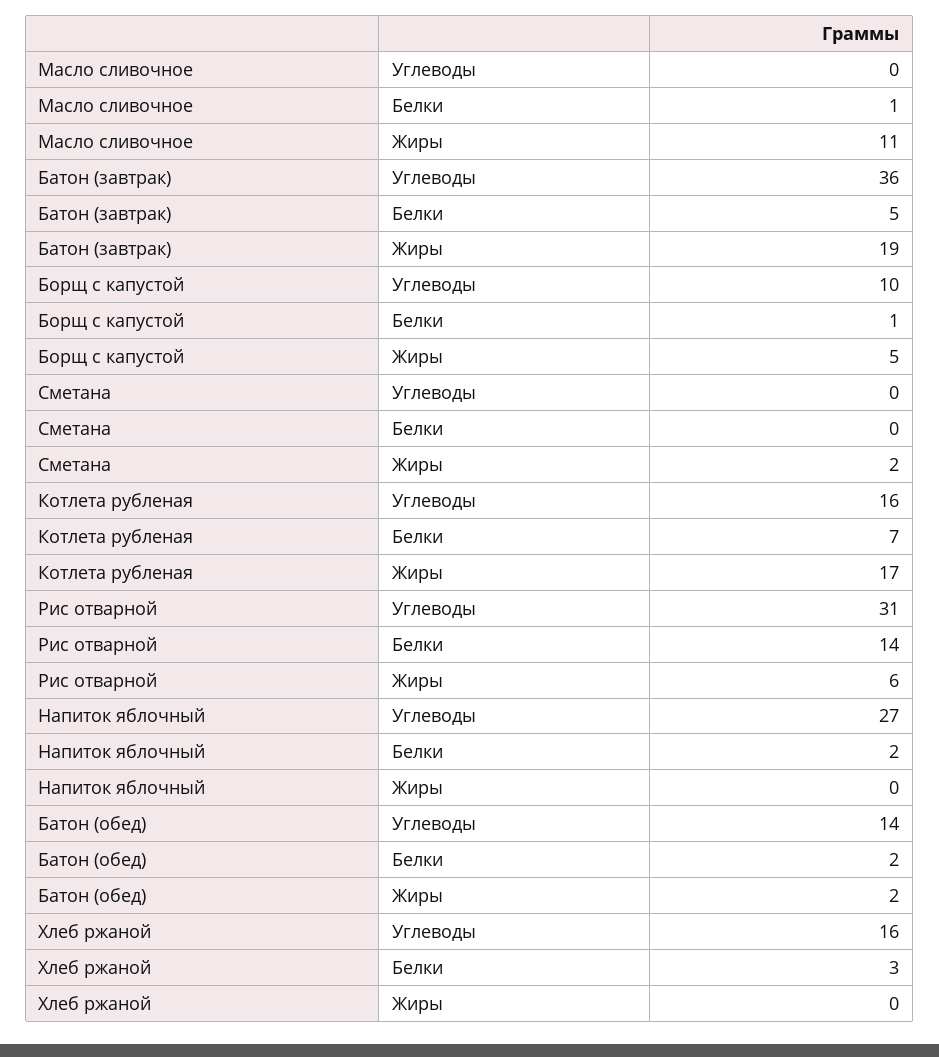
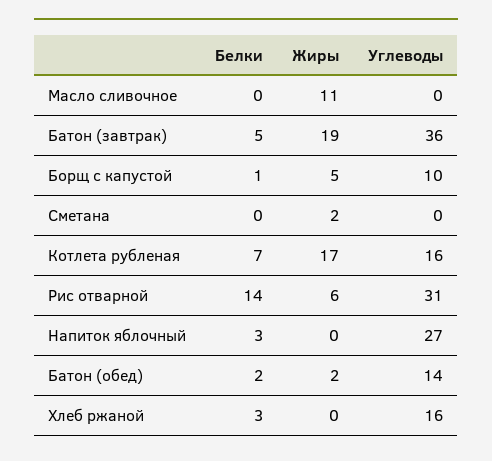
Масло сливочное, Белки: 1 -> 0
Напиток яблочный, Белки: 2 -> 3

